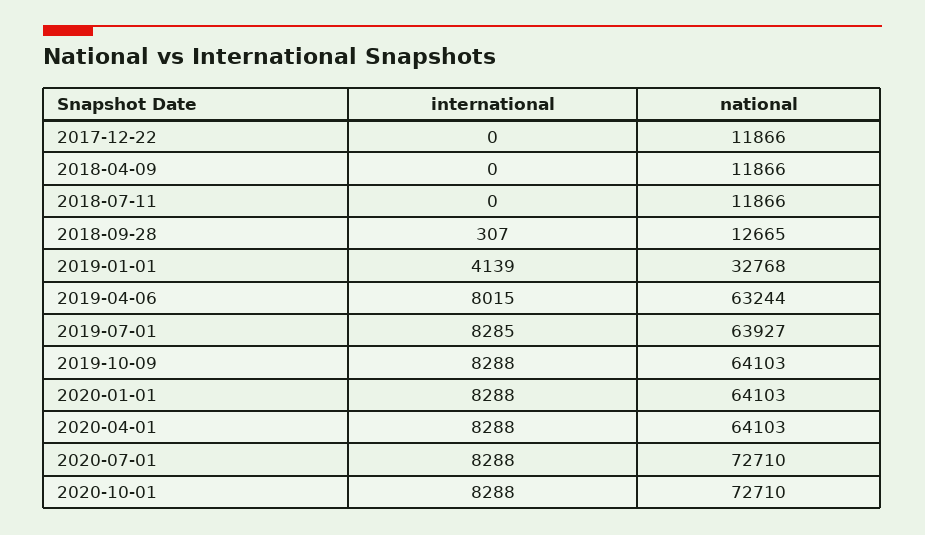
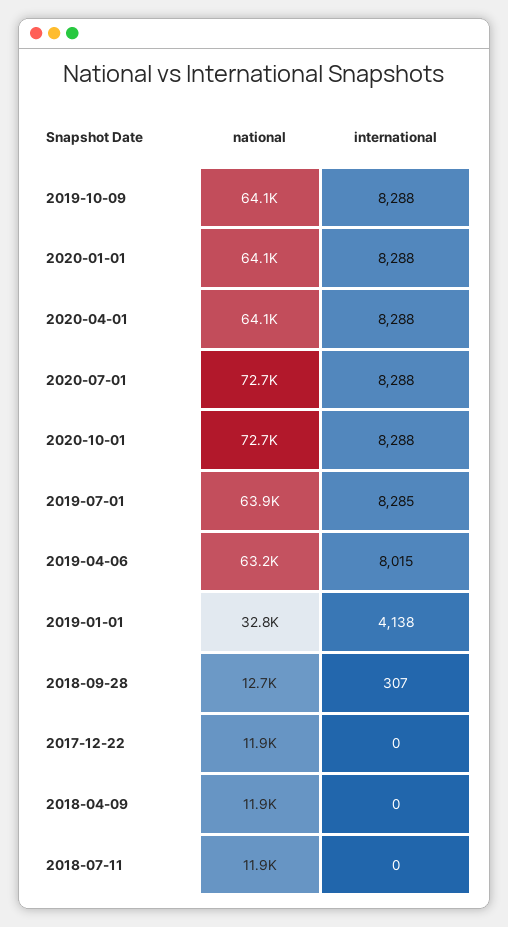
international, 2019-01-01: 4139 -> 4138

